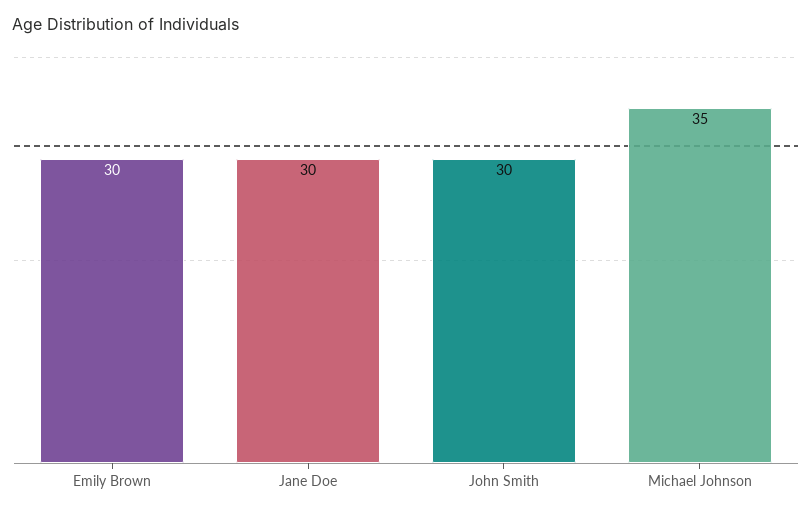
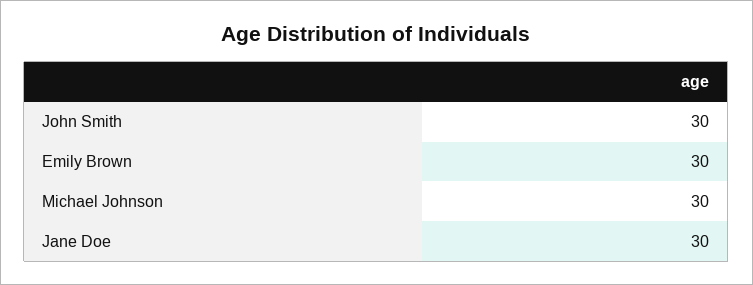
Michael Johnson: 35 -> 30

